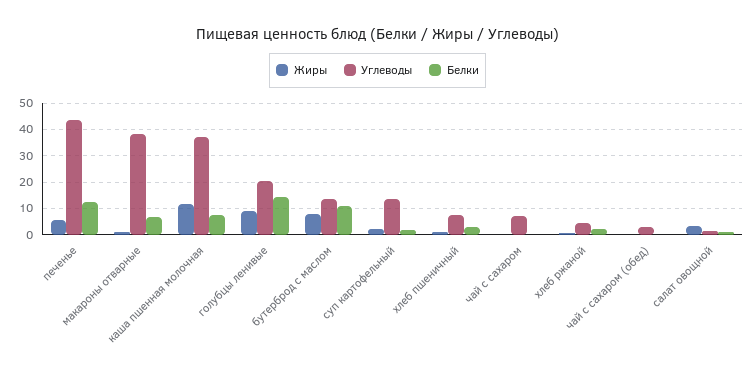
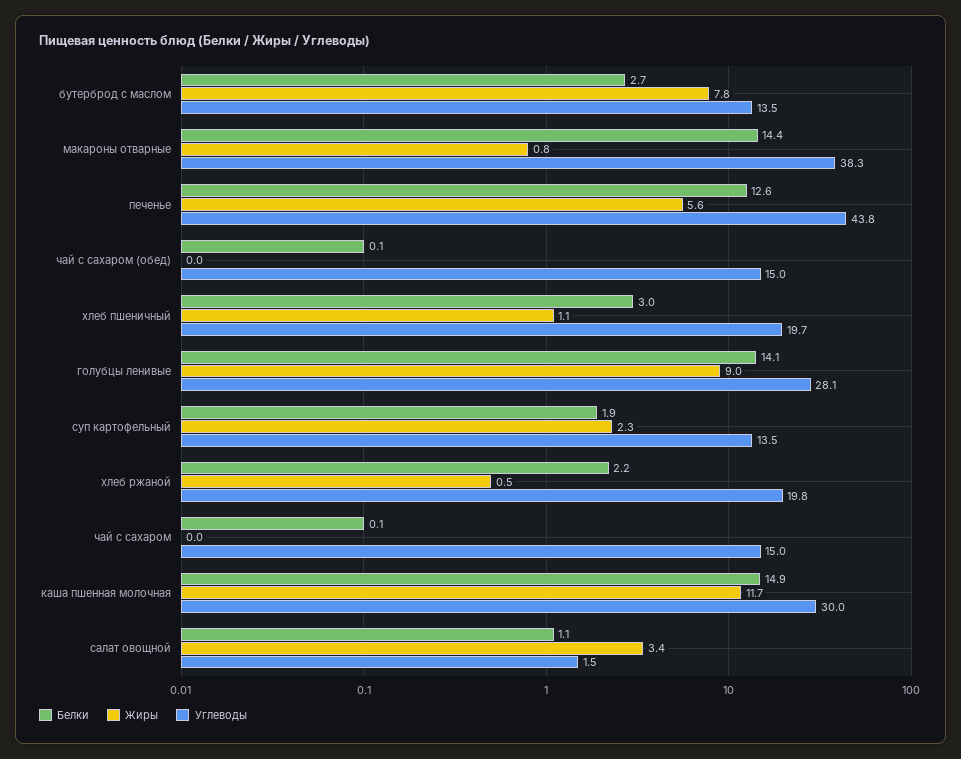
Белки, макароны отварные: 7.5 -> 14.4
Углеводы, каша пшенная молочная: 37.5 -> 30
Белки, каша пшенная молочная: 7.5 -> 14.9
Углеводы, голубцы ленивые: 20 -> 28.1
Белки, бутерброд с маслом: 10 -> 2.7
Углеводы, хлеб пшеничный: 7.5 -> 19.7
Углеводы, чай с сахаром: 7.5 -> 15
Углеводы, хлеб ржаной: 5 -> 19.8
Углеводы, чай с сахаром (обед): 2.5 -> 15

